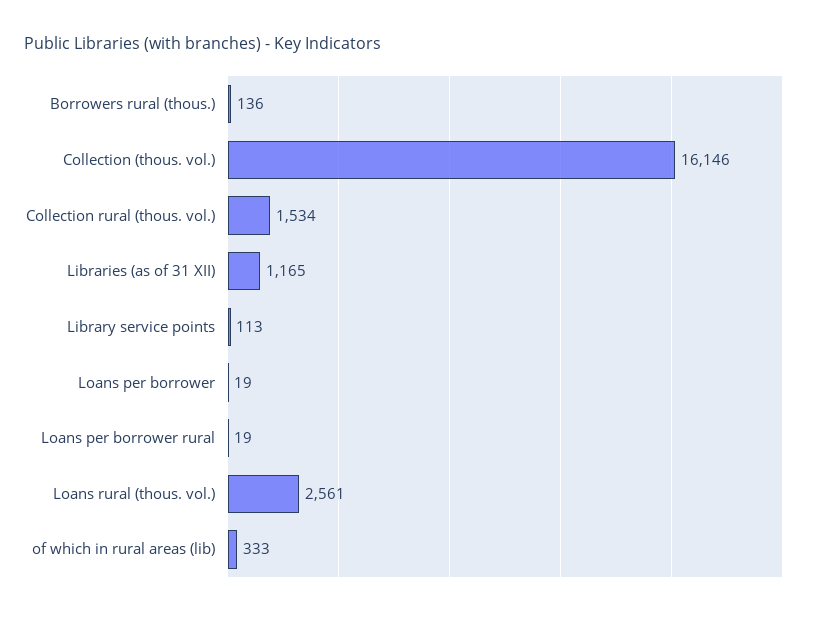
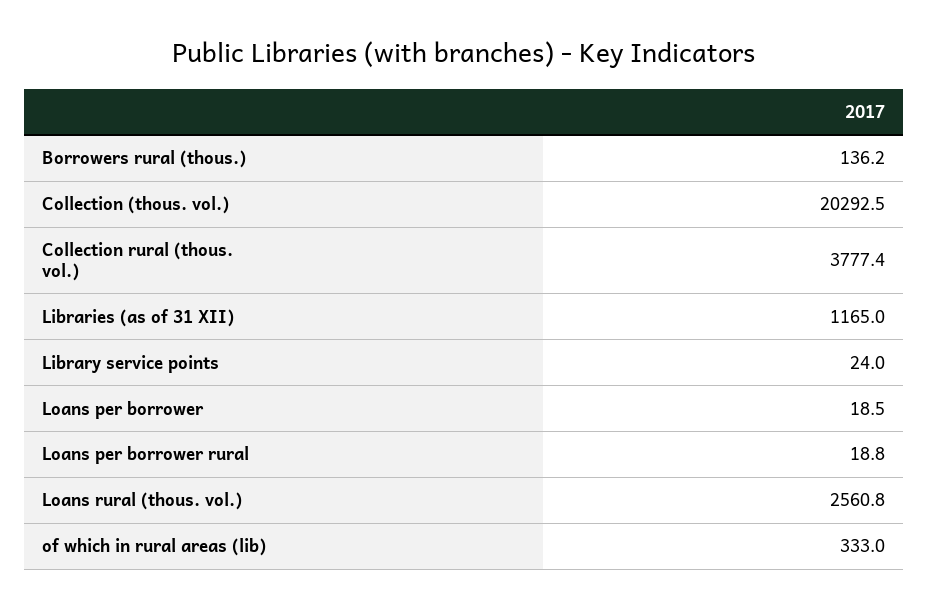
Collection (thous. vol.): 16146 -> 20292.5
Collection rural (thous. vol.): 1534 -> 3777.4
Library service points: 113 -> 24

